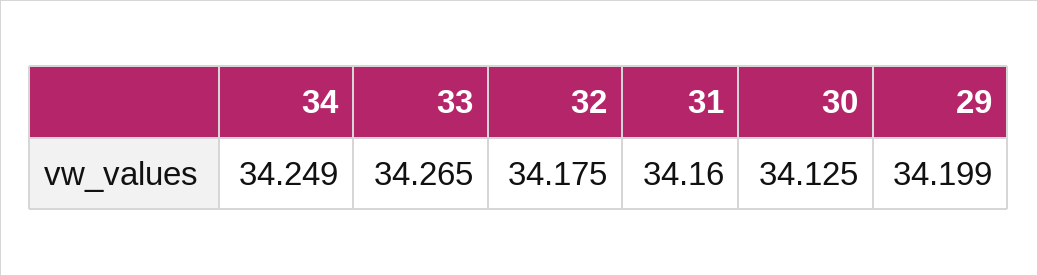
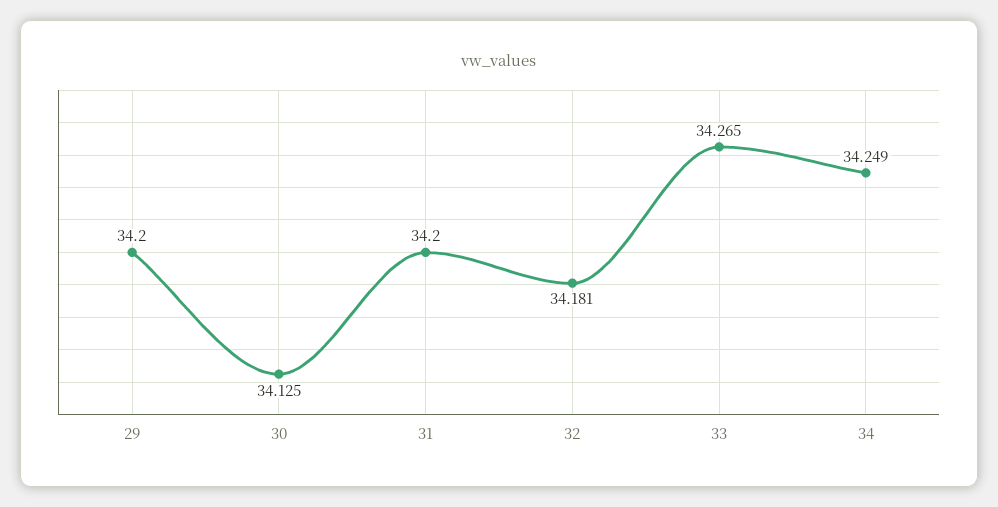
32: 34.175 -> 34.181
31: 34.16 -> 34.2
29: 34.199 -> 34.2

